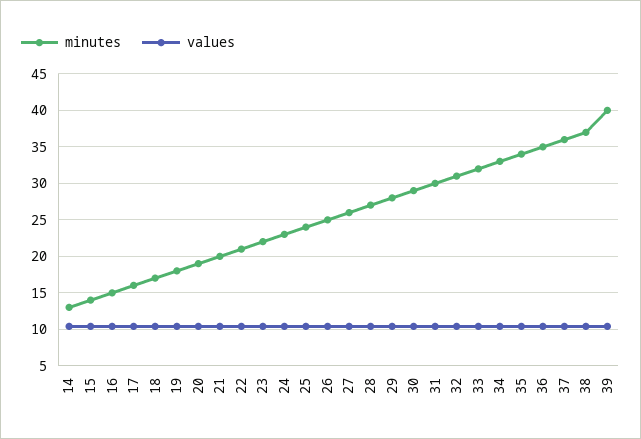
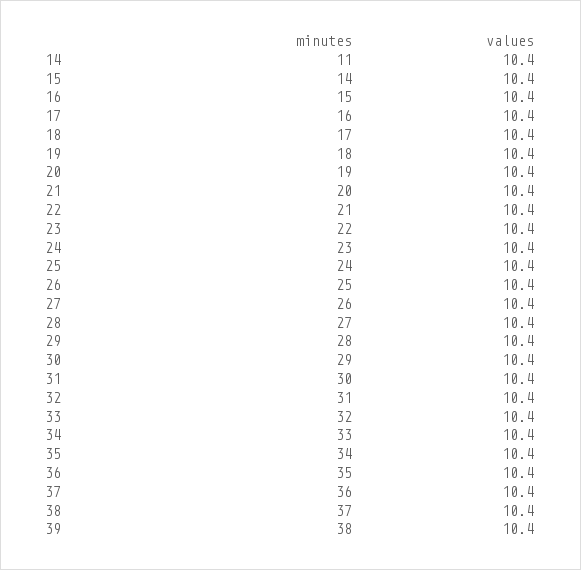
minutes, 14: 13 -> 11
minutes, 39: 40 -> 38

